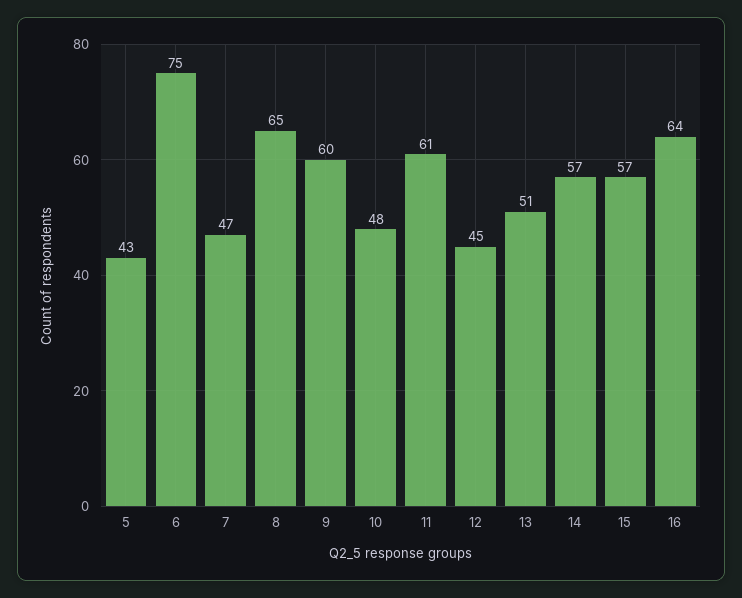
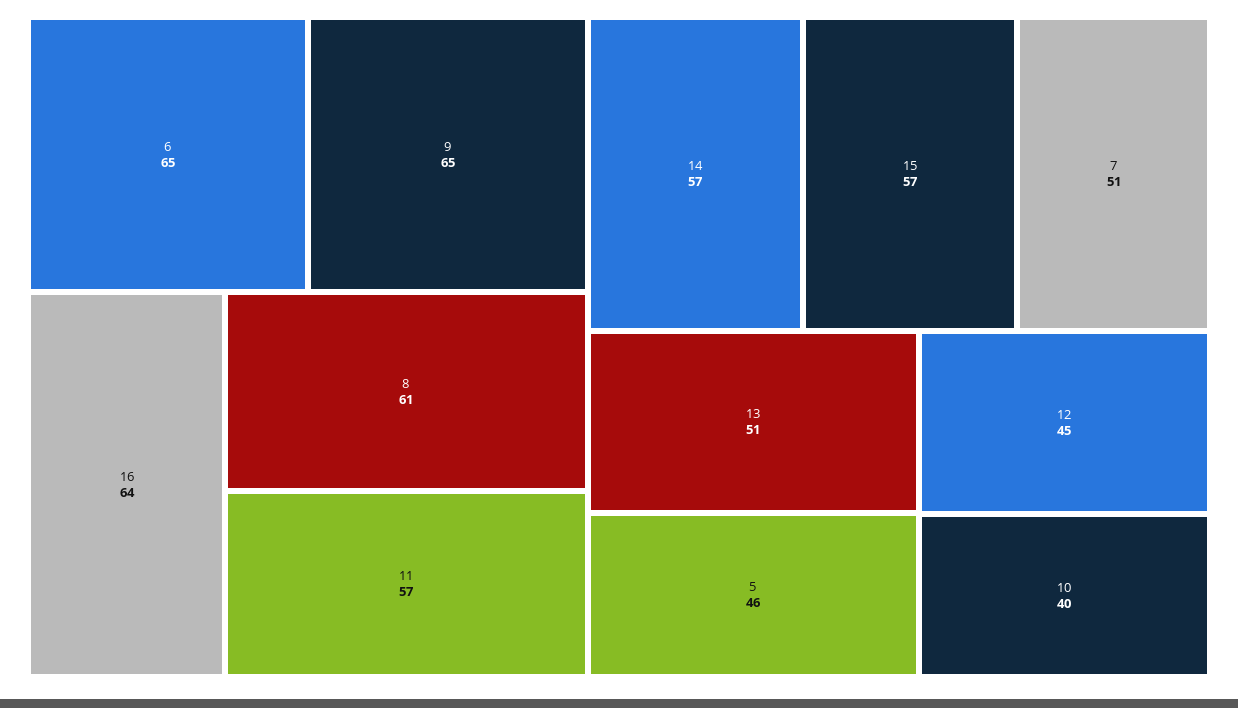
5: 43 -> 46
6: 75 -> 65
7: 47 -> 51
8: 65 -> 61
9: 60 -> 65
10: 48 -> 40
11: 61 -> 57

